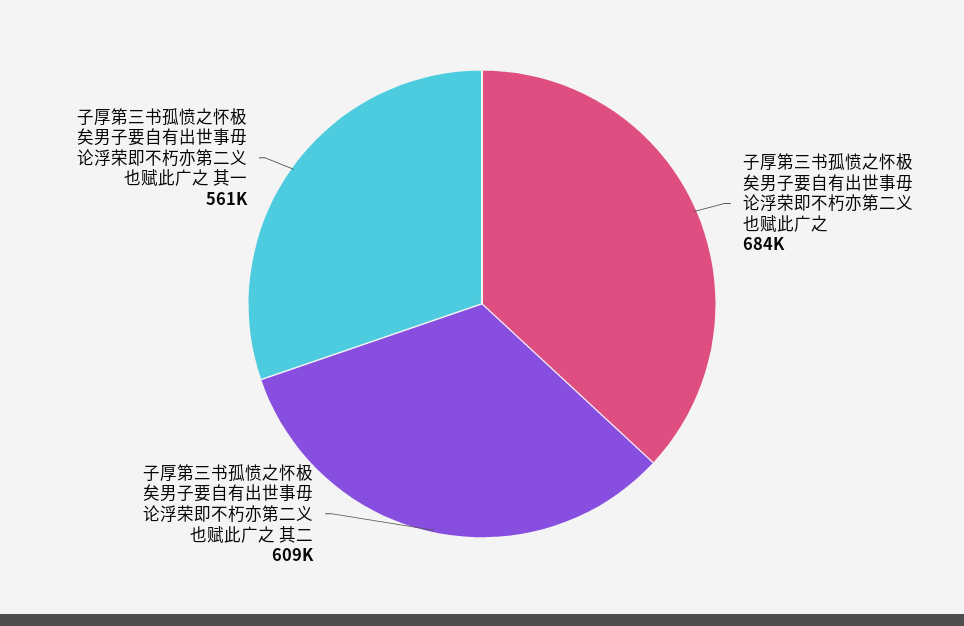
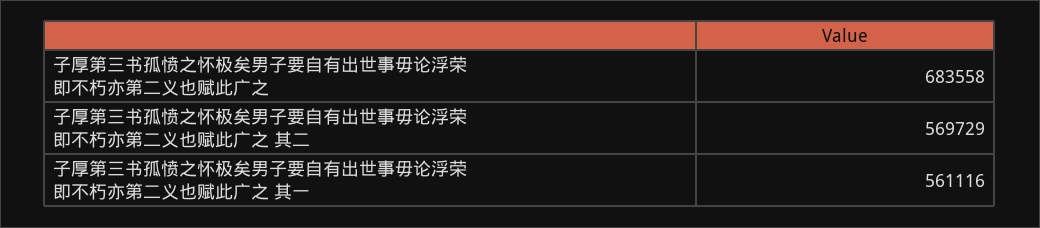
子厚第三书孤愤之怀极矣男子要自有出世事毋论浮荣即不朽亦第二义也赋此广之 其二: 609000 -> 569729

